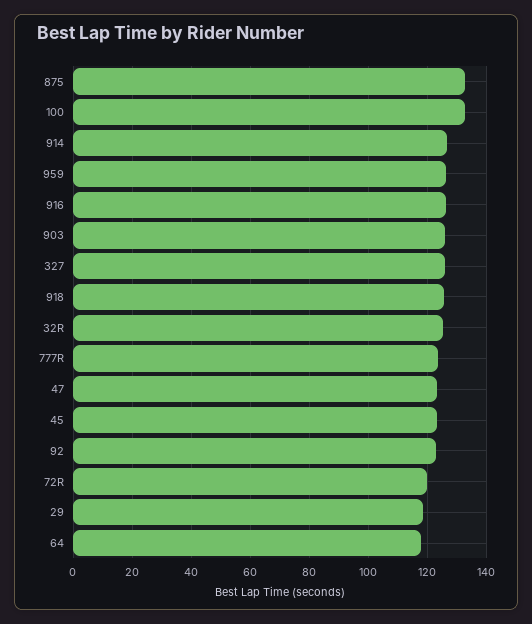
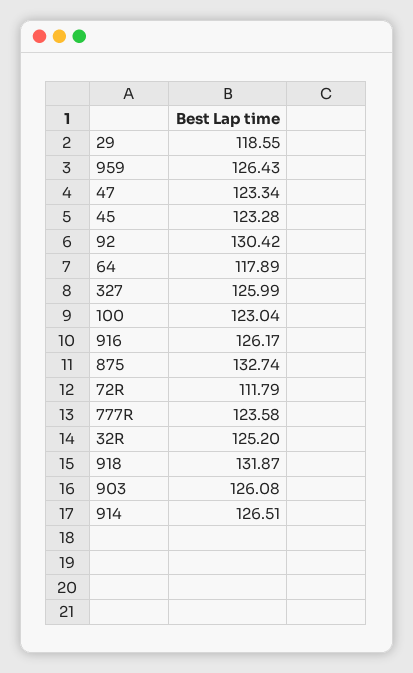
100: 132.5 -> 123.04
918: 125 -> 131.87
92: 122.5 -> 130.42
72R: 120 -> 111.79

